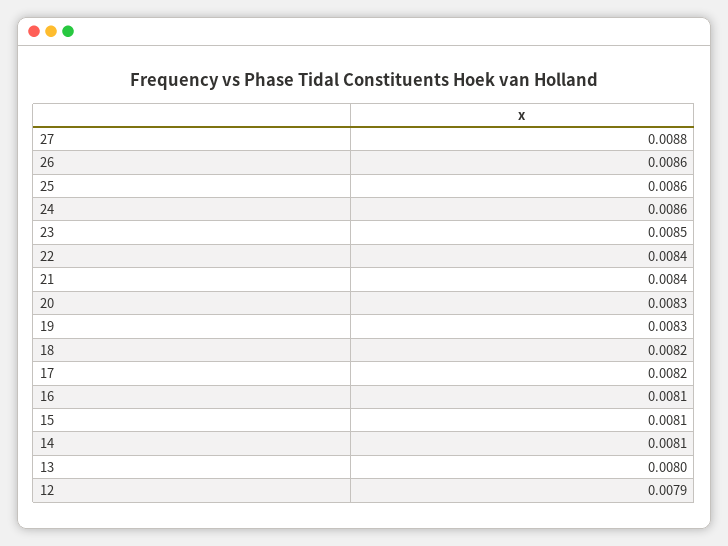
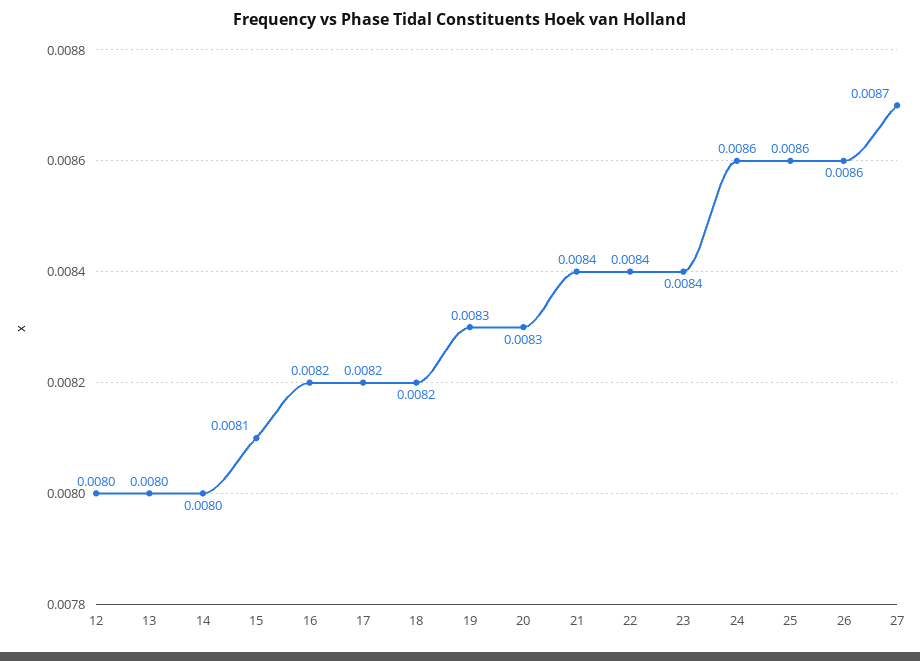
27: 0.0088 -> 0.0087
23: 0.0085 -> 0.0084
16: 0.0081 -> 0.0082
14: 0.0081 -> 0.008
12: 0.0079 -> 0.008

